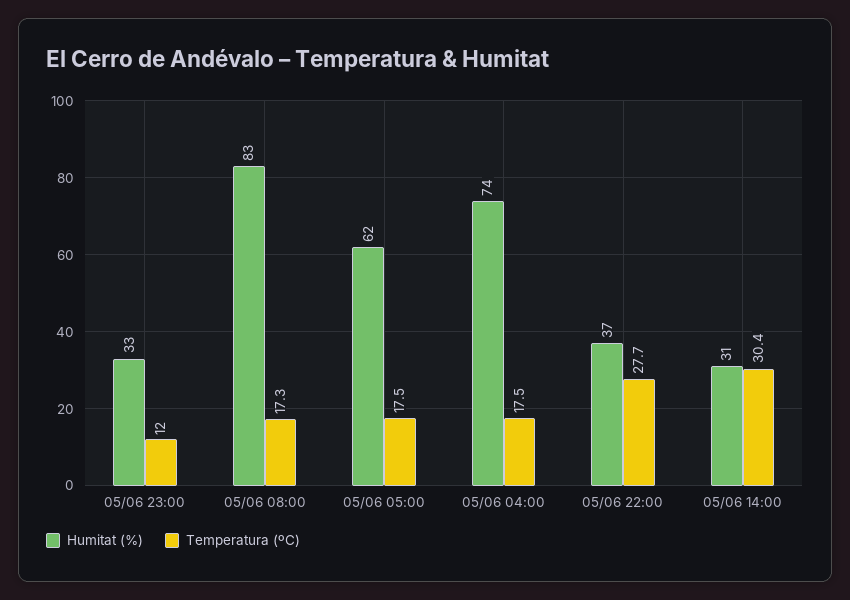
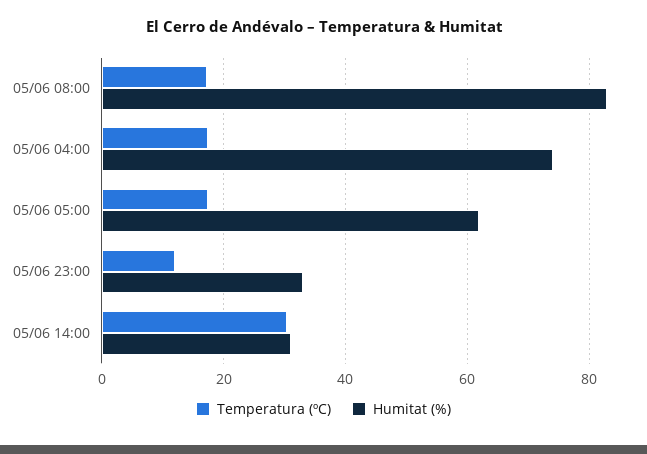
Humitat (%), 05/06 22:00: 37 -> none
Temperatura (ºC), 05/06 22:00: 27.7 -> none

